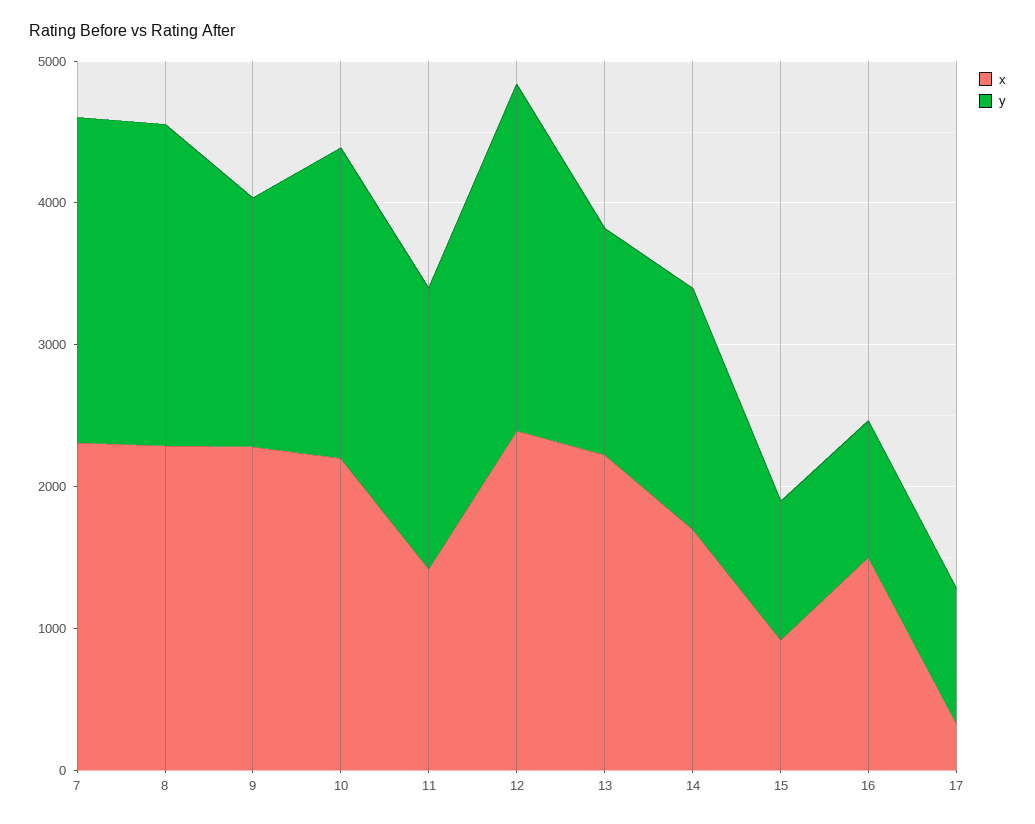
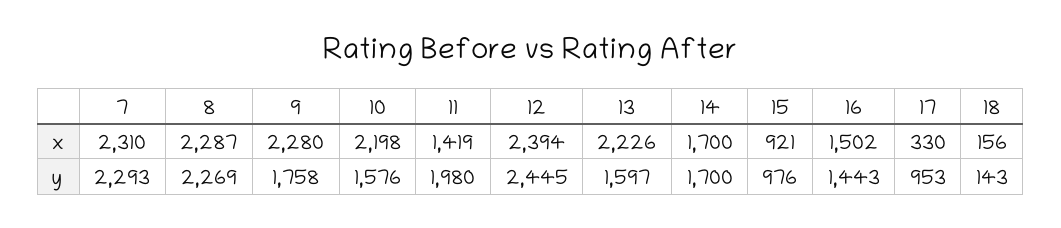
y, 10: 2200 -> 1576
y, 16: 1000 -> 1443
x, 18: none -> 156
y, 18: none -> 143

